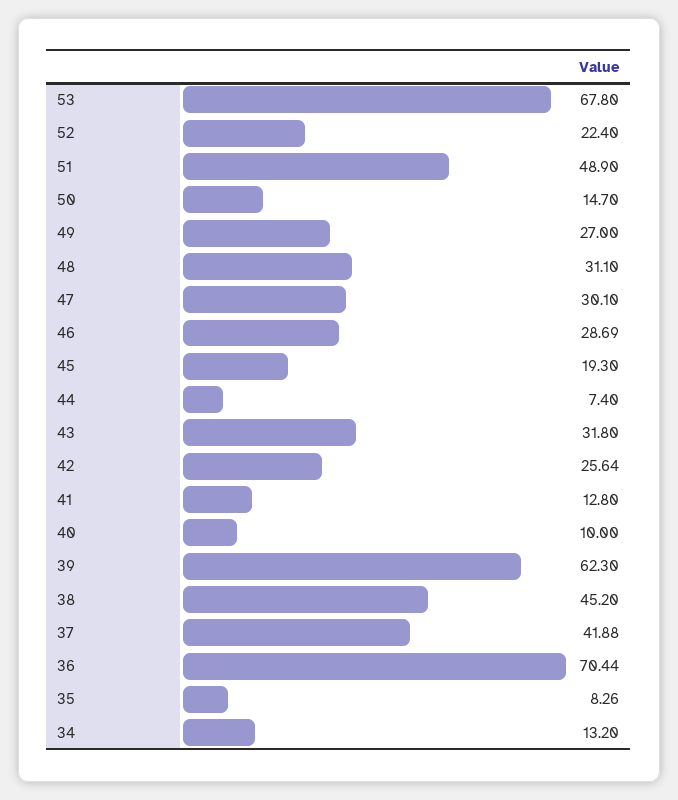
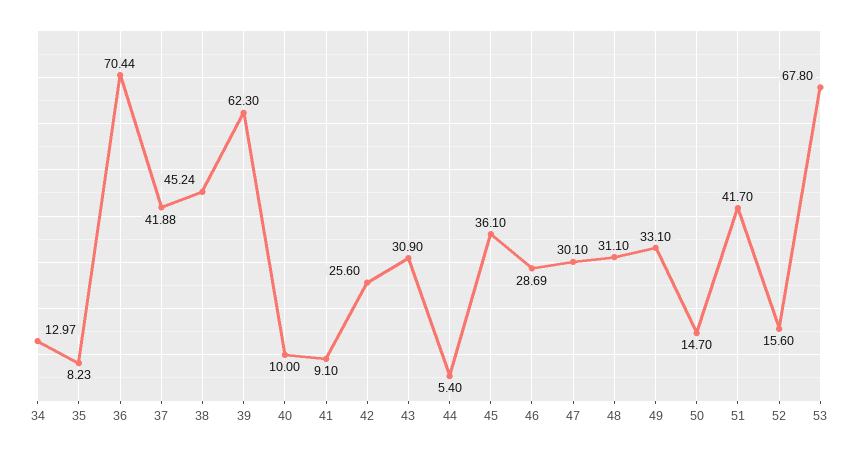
52: 22.4 -> 15.6
51: 48.9 -> 41.7
49: 27 -> 33.1
45: 19.3 -> 36.1
44: 7.4 -> 5.4
43: 31.8 -> 30.9
42: 25.64 -> 25.6
41: 12.8 -> 9.1
38: 45.2 -> 45.24
35: 8.26 -> 8.23
34: 13.2 -> 12.97

